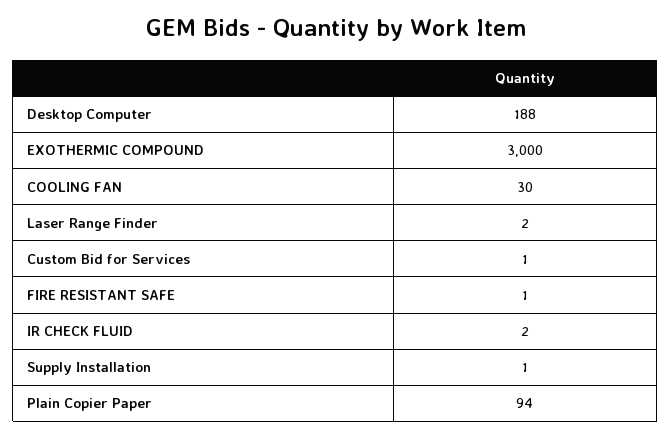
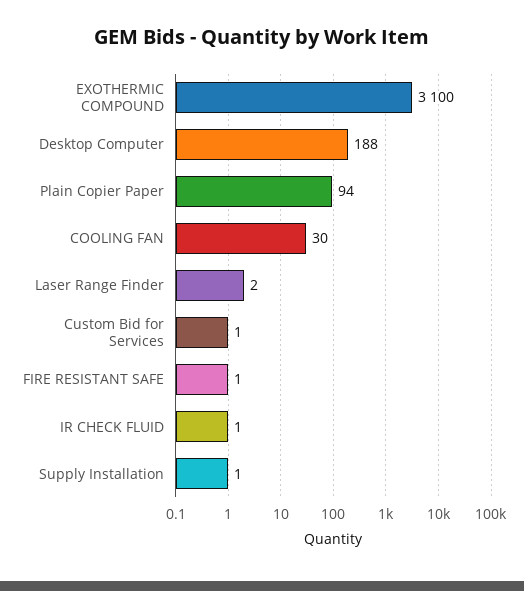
EXOTHERMIC COMPOUND: 3000 -> 3100
IR CHECK FLUID: 2 -> 1

